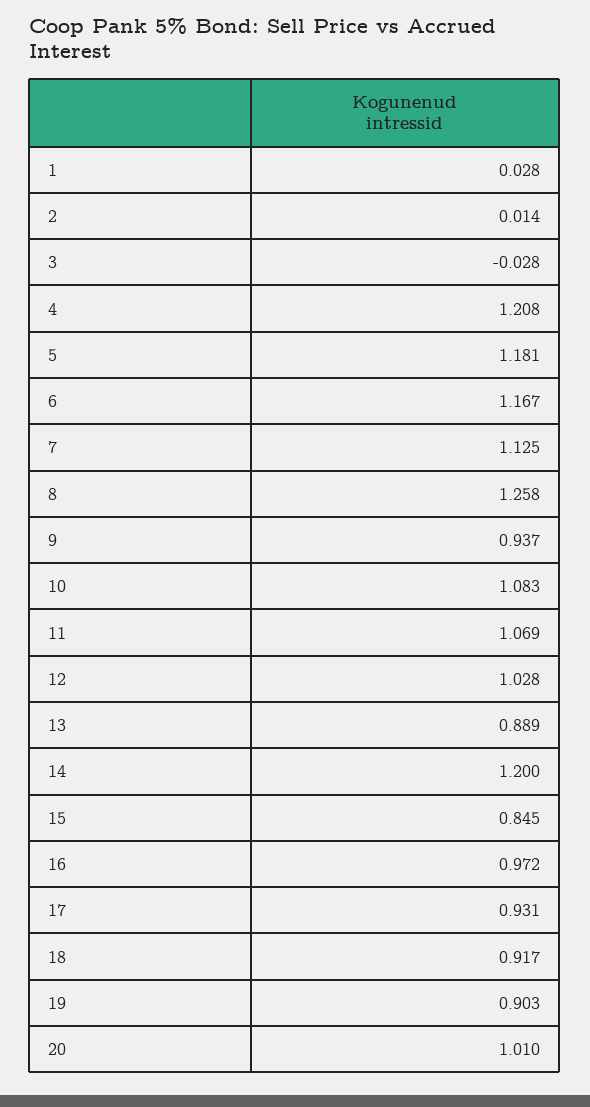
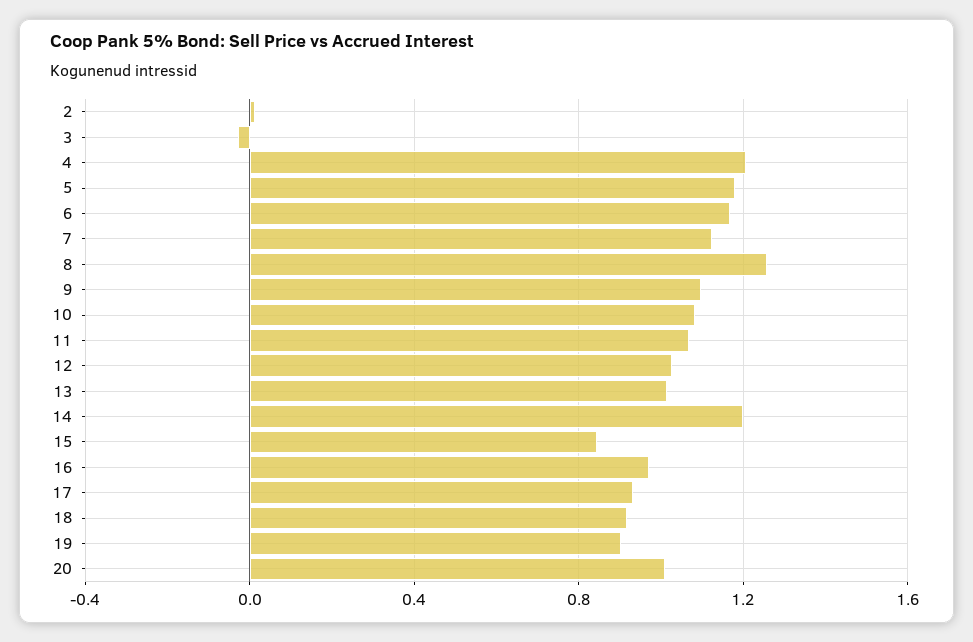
1: 0.028 -> none
9: 0.937 -> 1.1
13: 0.889 -> 1

